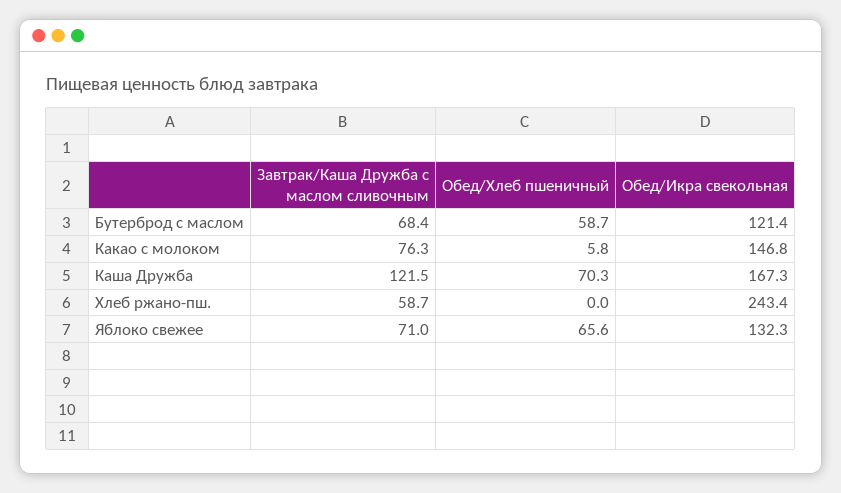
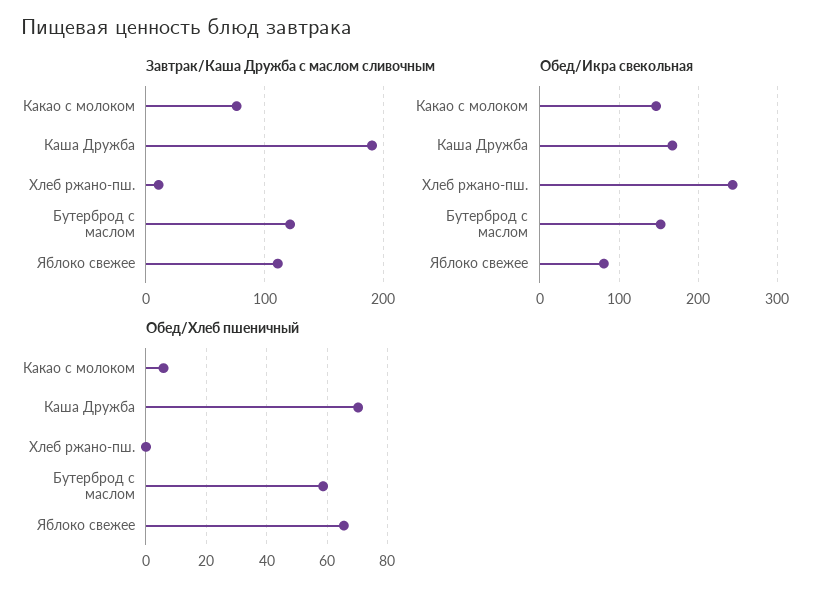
Завтрак/Каша Дружба с маслом сливочным, Бутерброд с маслом: 68.4 -> 120
Обед/Икра свекольная, Бутерброд с маслом: 121.4 -> 150
Завтрак/Каша Дружба с маслом сливочным, Каша Дружба: 121.5 -> 190
Завтрак/Каша Дружба с маслом сливочным, Хлеб ржано-пш.: 58.7 -> 10
Завтрак/Каша Дружба с маслом сливочным, Яблоко свежее: 71 -> 110
Обед/Икра свекольная, Яблоко свежее: 132.3 -> 80

